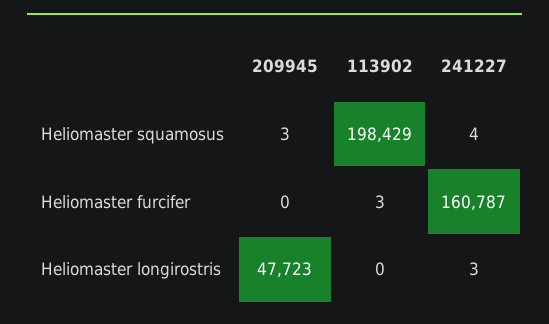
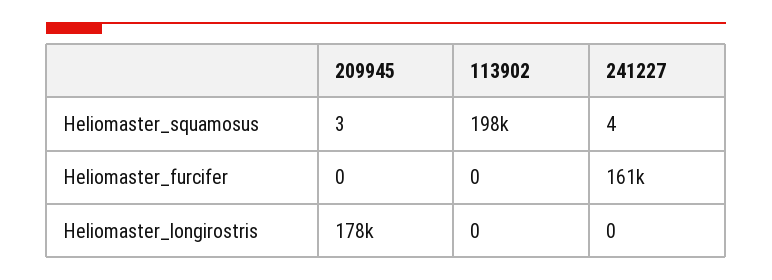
113902, Heliomaster furcifer: 3 -> 0
209945, Heliomaster longirostris: 47723 -> 178000
241227, Heliomaster longirostris: 3 -> 0

